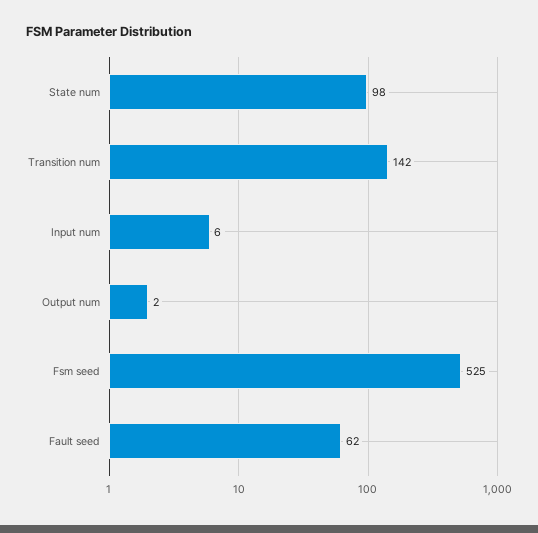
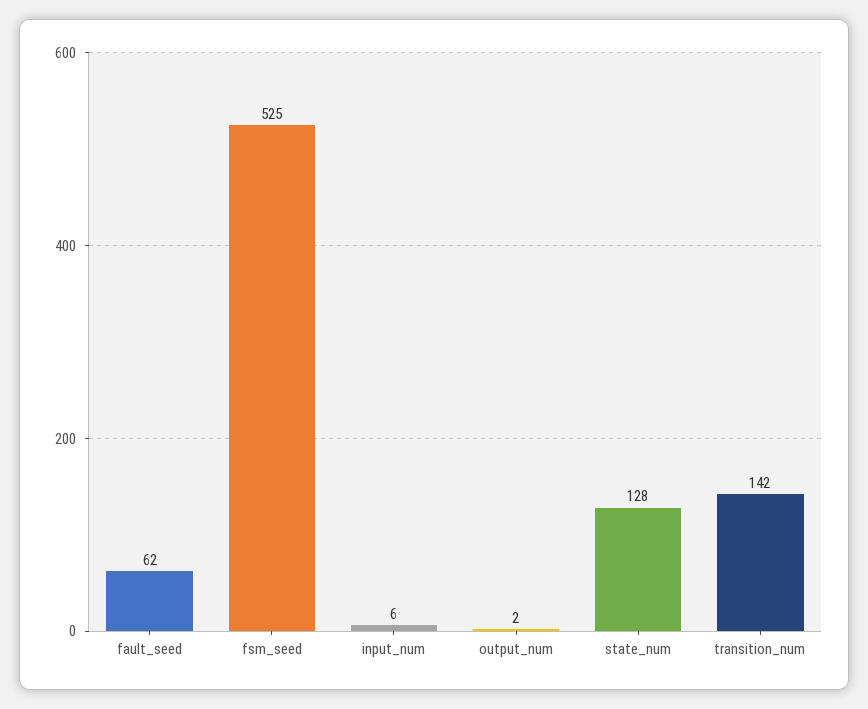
State num: 98 -> 128

